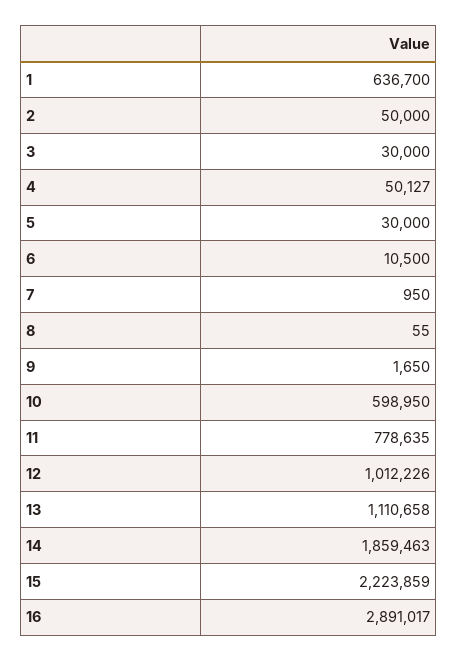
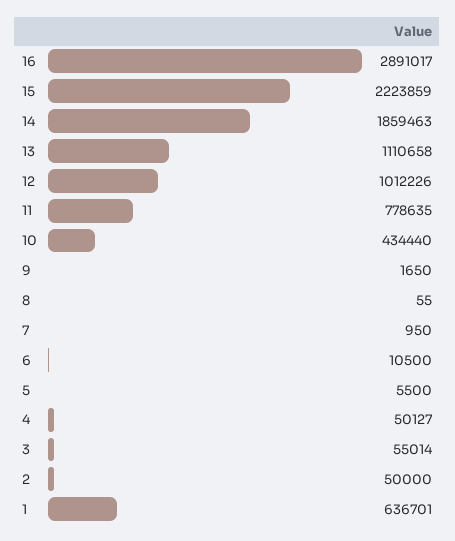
1: 636700 -> 636701
3: 30000 -> 55014
5: 30000 -> 5500
10: 598950 -> 434440

